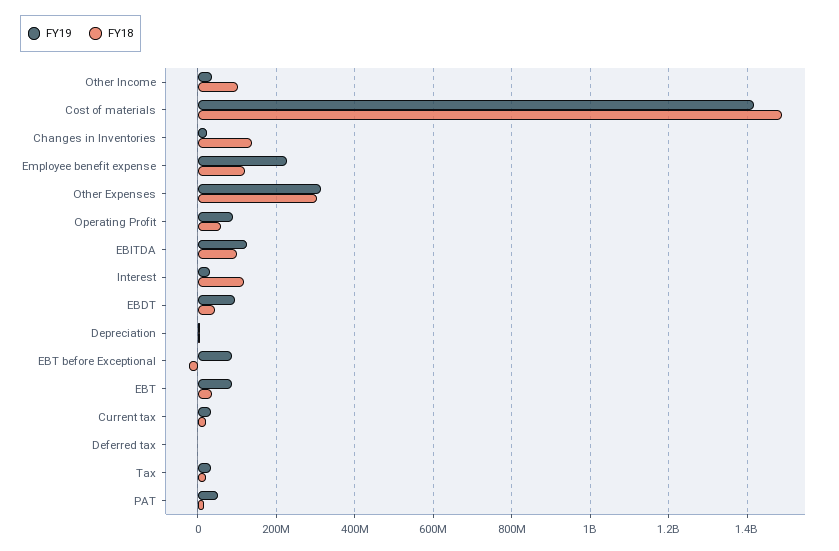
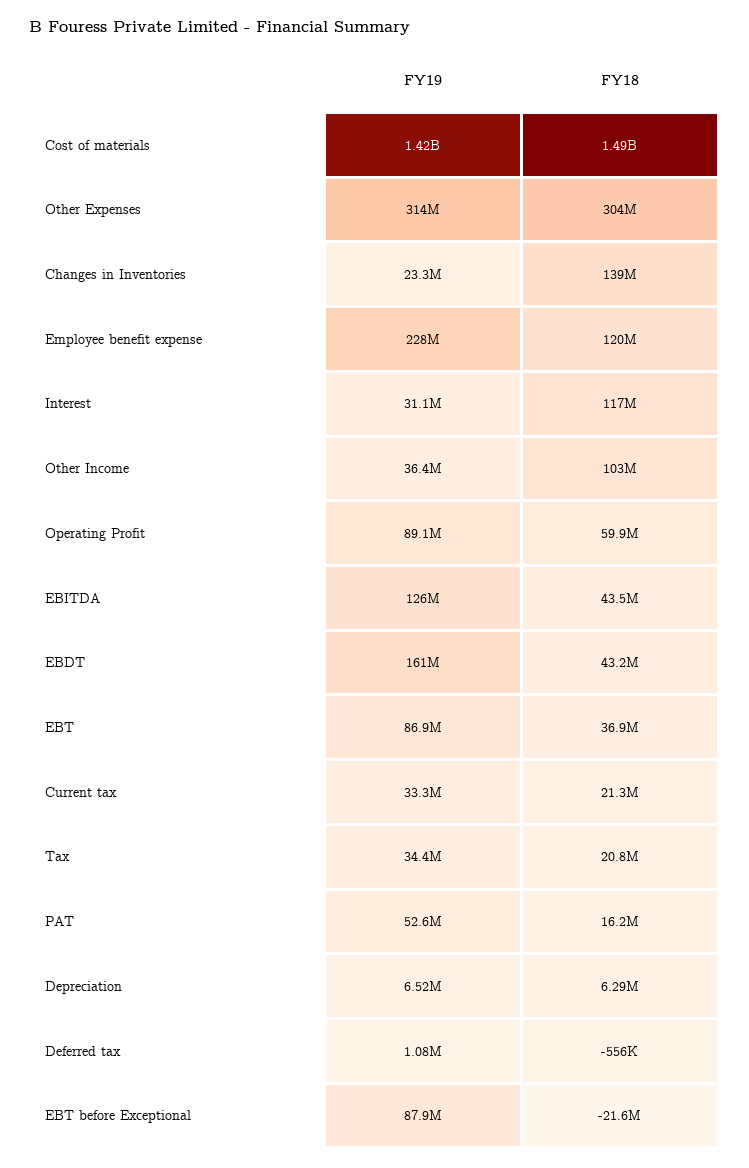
FY18, EBITDA: 100000000 -> 43500000
FY19, EBDT: 100000000 -> 161000000

